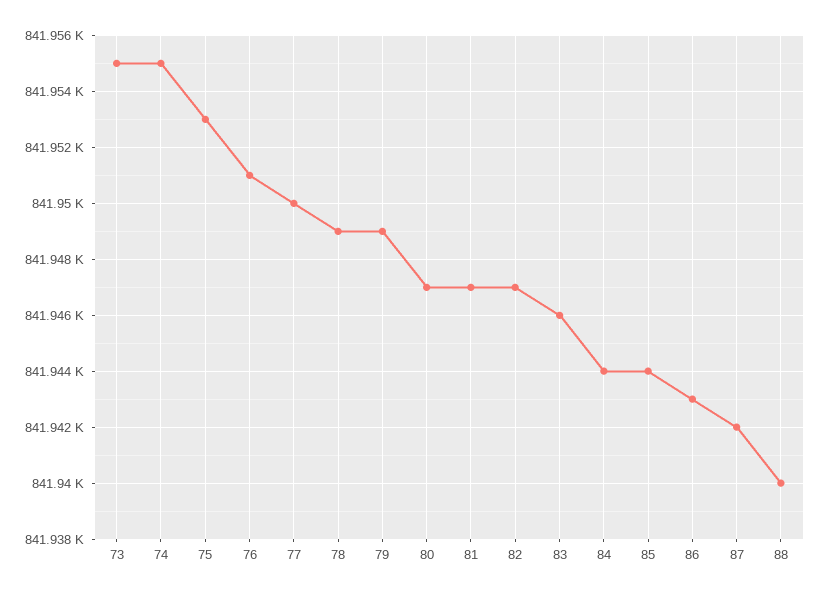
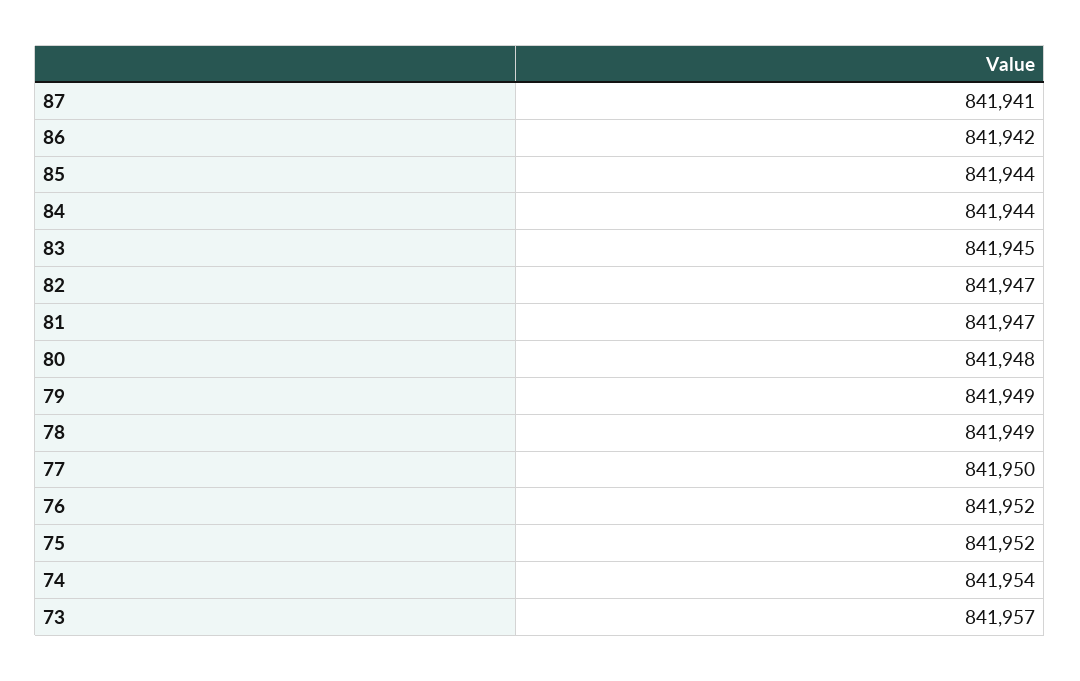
73: 841955 -> 841957
74: 841955 -> 841954
75: 841953 -> 841952
76: 841951 -> 841952
80: 841947 -> 841948
83: 841946 -> 841945
86: 841943 -> 841942
87: 841942 -> 841941
88: 841940 -> none

